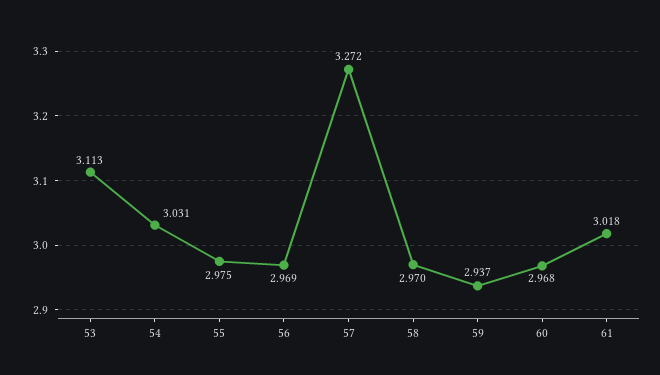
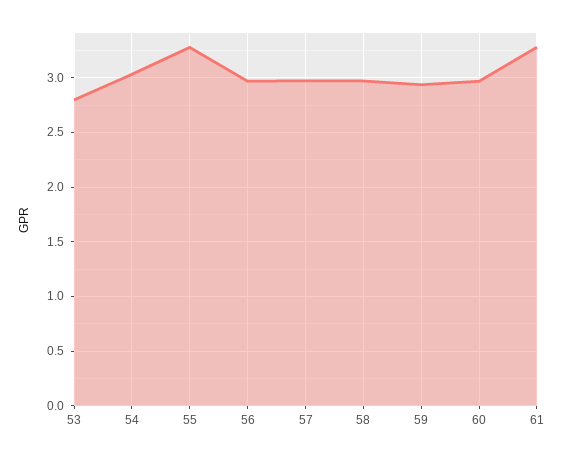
53: 3.113 -> 2.8
55: 2.975 -> 3.3
57: 3.272 -> 3
61: 3.018 -> 3.3

